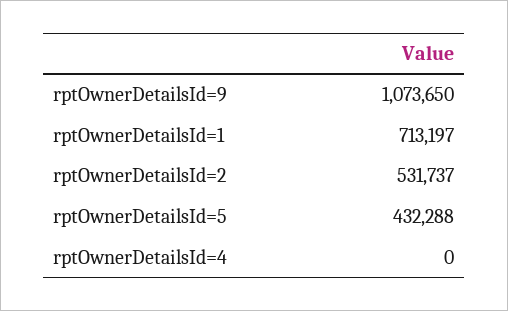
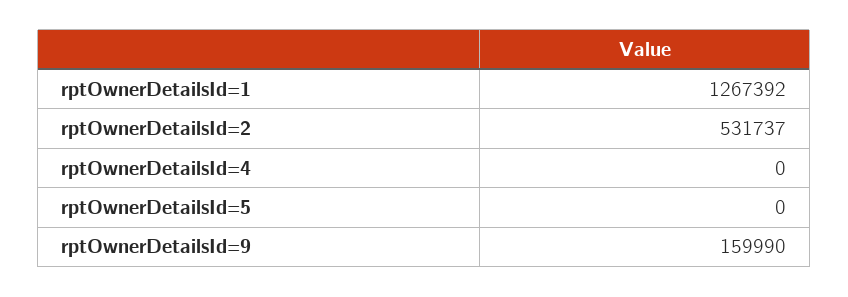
rptOwnerDetailsId=9: 1073650 -> 159990
rptOwnerDetailsId=1: 713197 -> 1267392
rptOwnerDetailsId=5: 432288 -> 0

